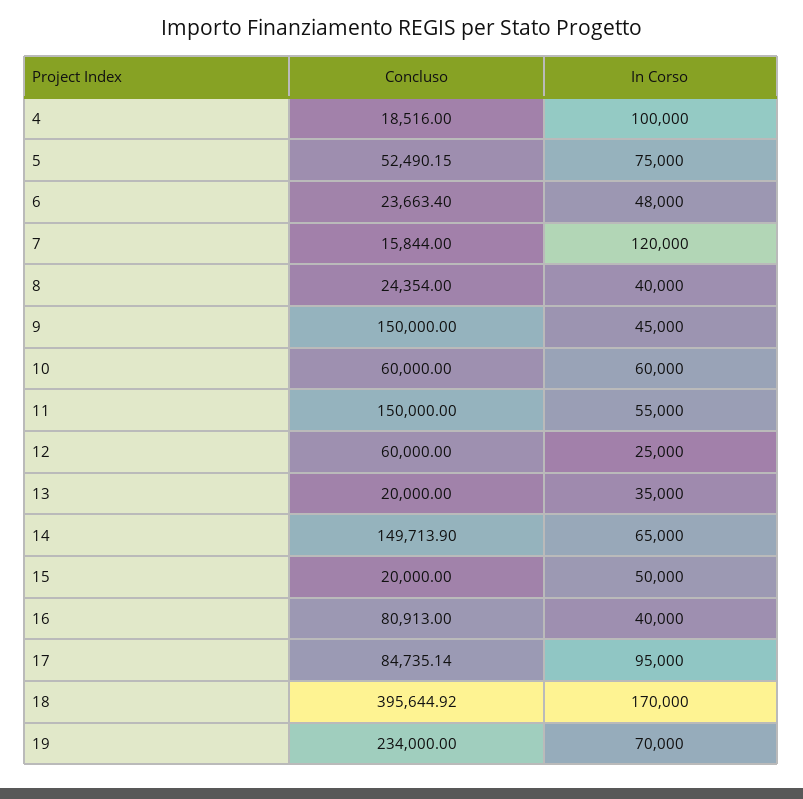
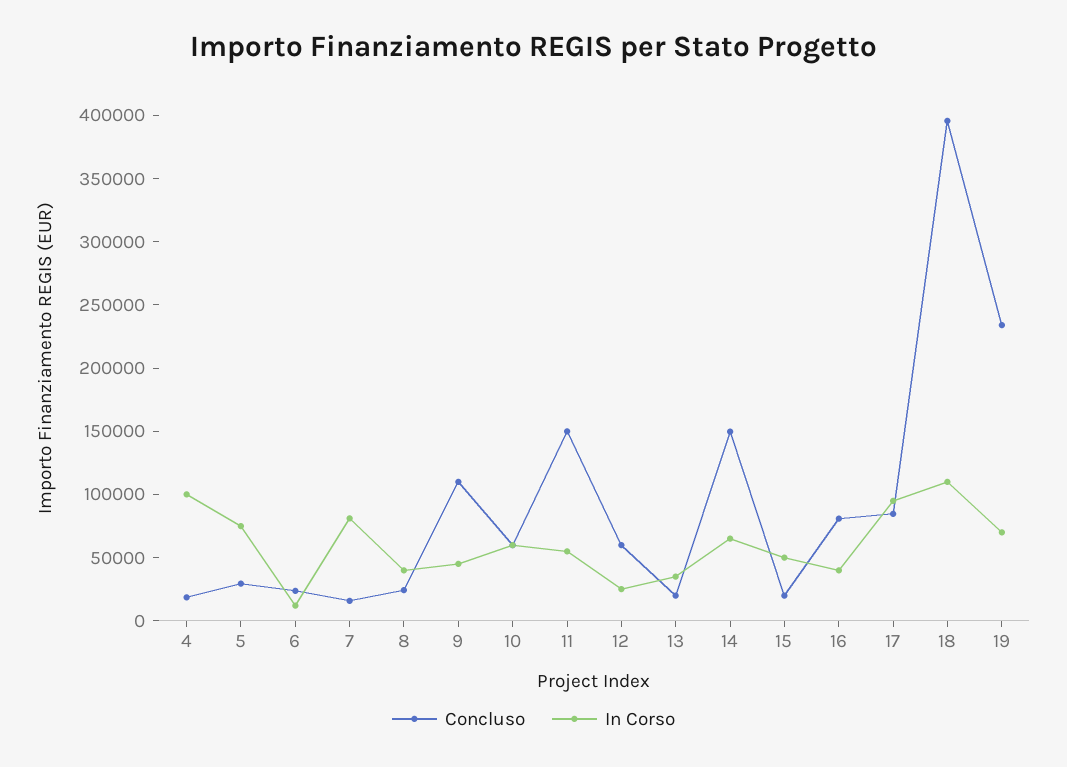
Concluso, 5: 52490.15 -> 30000
In Corso, 6: 48000 -> 10000
In Corso, 7: 120000 -> 80000
Concluso, 9: 150000 -> 110000
In Corso, 18: 170000 -> 110000

